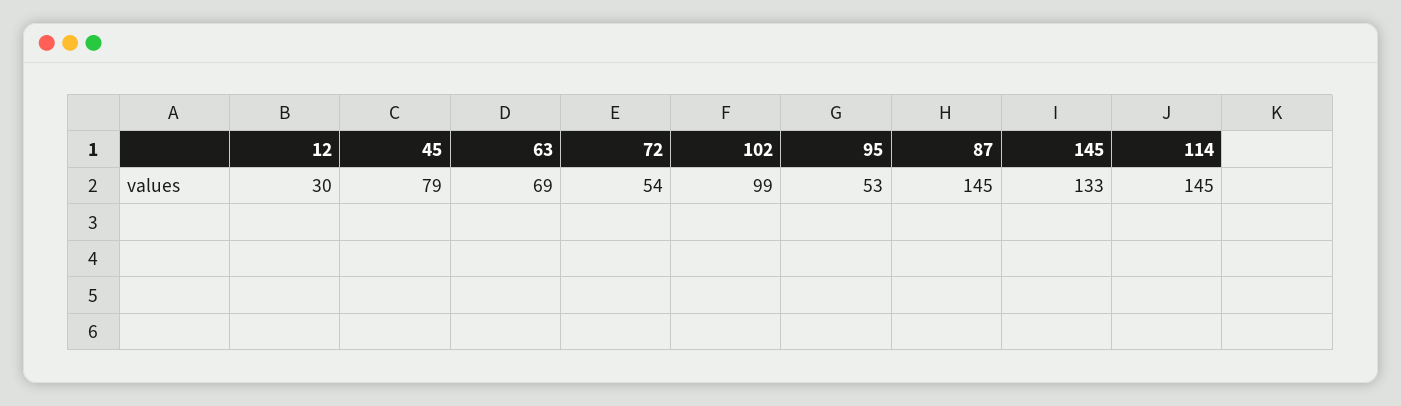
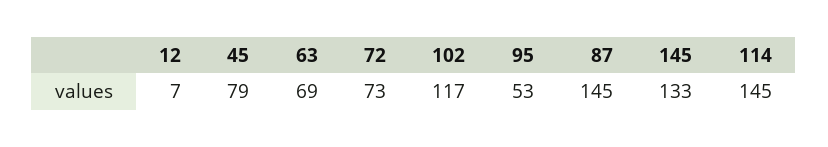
12: 30 -> 7
72: 54 -> 73
102: 99 -> 117

